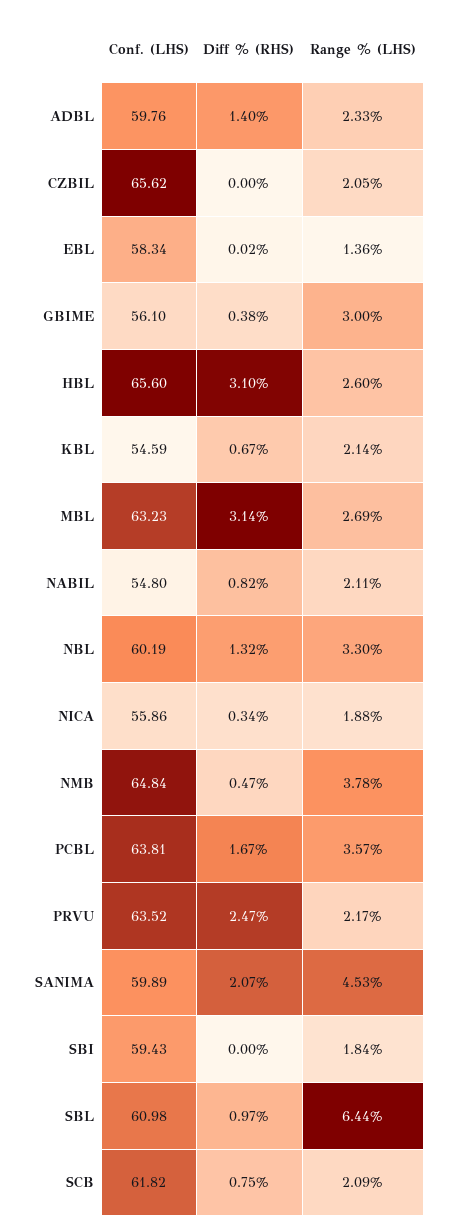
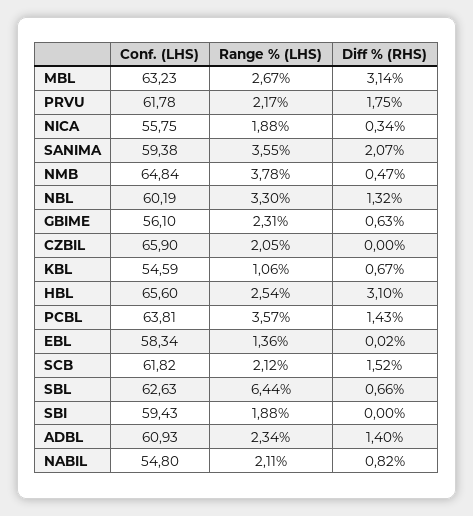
Conf. (LHS), ADBL: 59.76 -> 60.93
Range % (LHS), ADBL: 2.33 -> 2.34
Conf. (LHS), CZBIL: 65.62 -> 65.9
Diff % (RHS), GBIME: 0.38 -> 0.63
Range % (LHS), GBIME: 3 -> 2.31
Range % (LHS), HBL: 2.6 -> 2.54
Range % (LHS), KBL: 2.14 -> 1.06
Range % (LHS), MBL: 2.69 -> 2.67
Conf. (LHS), NICA: 55.86 -> 55.75
Diff % (RHS), PCBL: 1.67 -> 1.43
Conf. (LHS), PRVU: 63.52 -> 61.78
Diff % (RHS), PRVU: 2.47 -> 1.75
Conf. (LHS), SANIMA: 59.89 -> 59.38
Range % (LHS), SANIMA: 4.53 -> 3.55
Range % (LHS), SBI: 1.84 -> 1.88
Conf. (LHS), SBL: 60.98 -> 62.63
Diff % (RHS), SBL: 0.97 -> 0.66
Diff % (RHS), SCB: 0.75 -> 1.52
Range % (LHS), SCB: 2.09 -> 2.12

